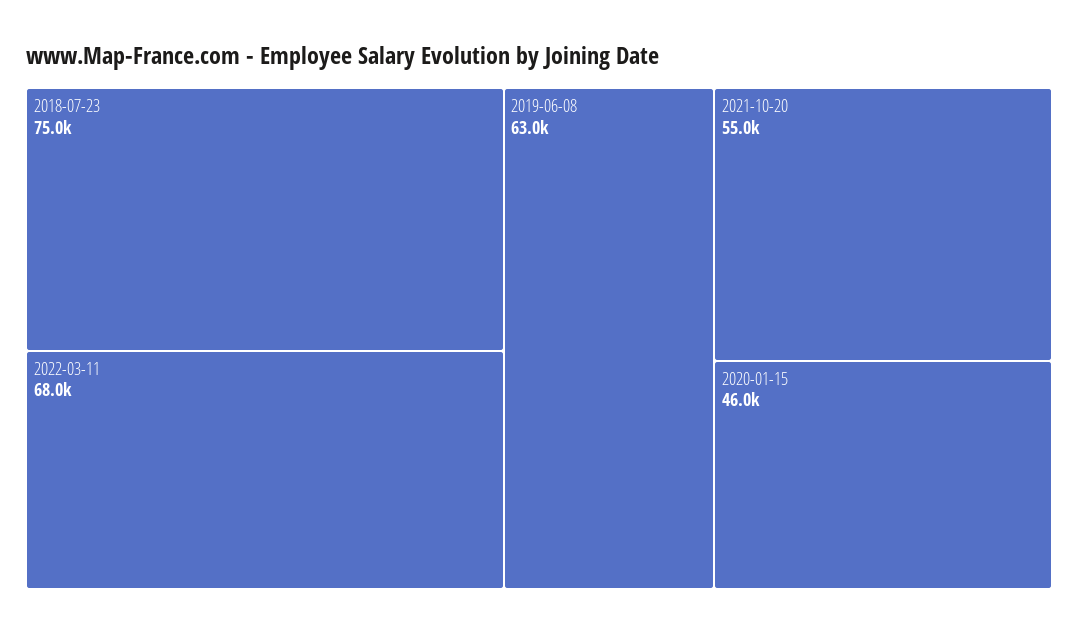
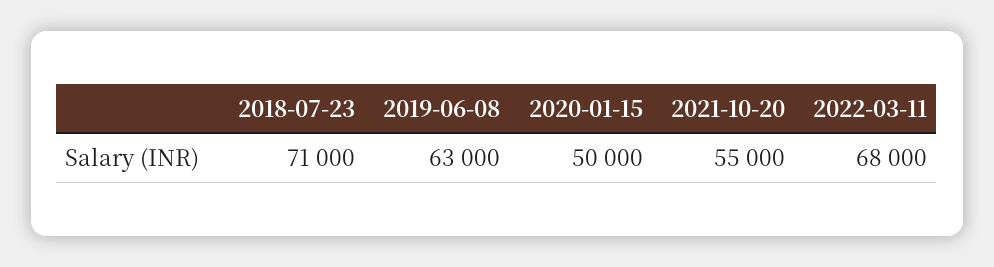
2018-07-23: 75000 -> 71000
2020-01-15: 46000 -> 50000

